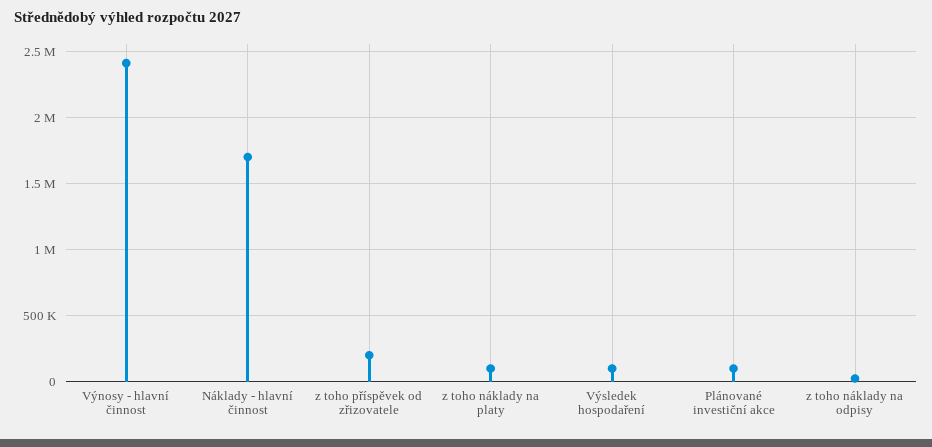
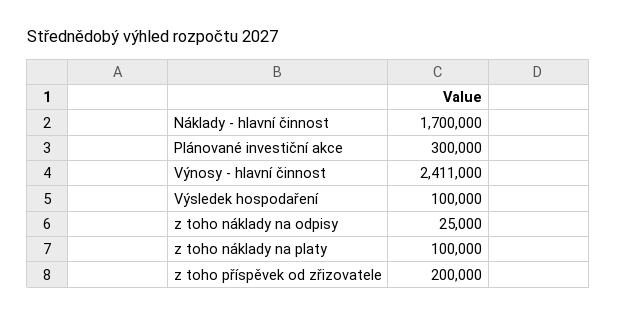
Plánované investiční akce: 100000 -> 300000

